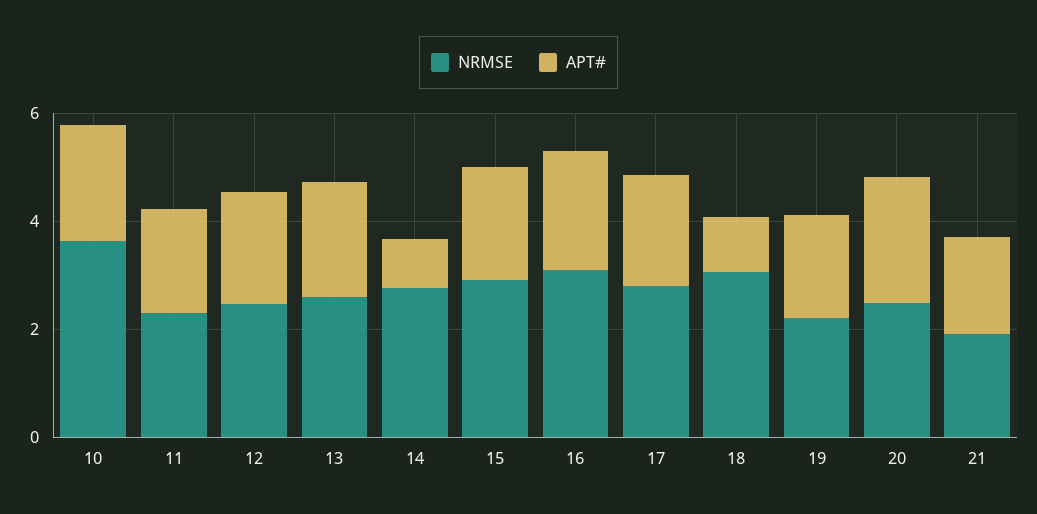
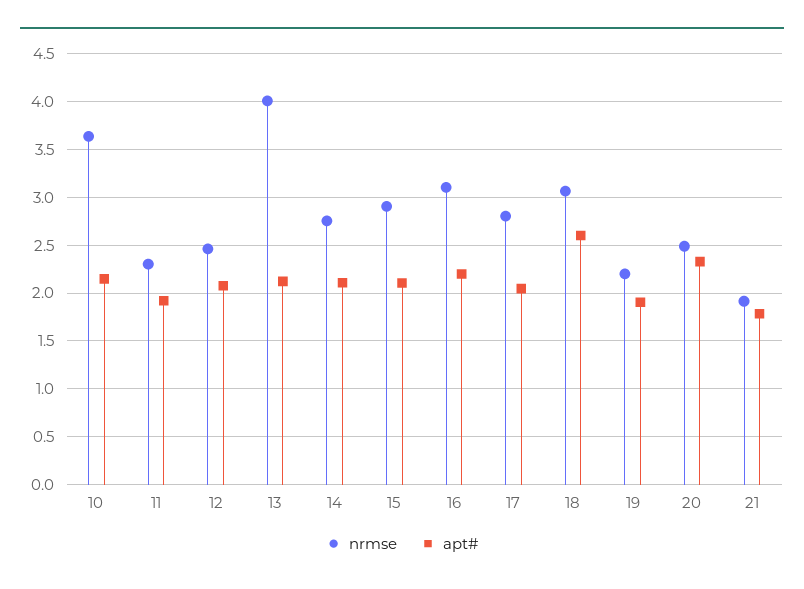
NRMSE, 13: 2.5 -> 4
APT#, 14: 1 -> 2.1
APT#, 18: 1 -> 2.6

